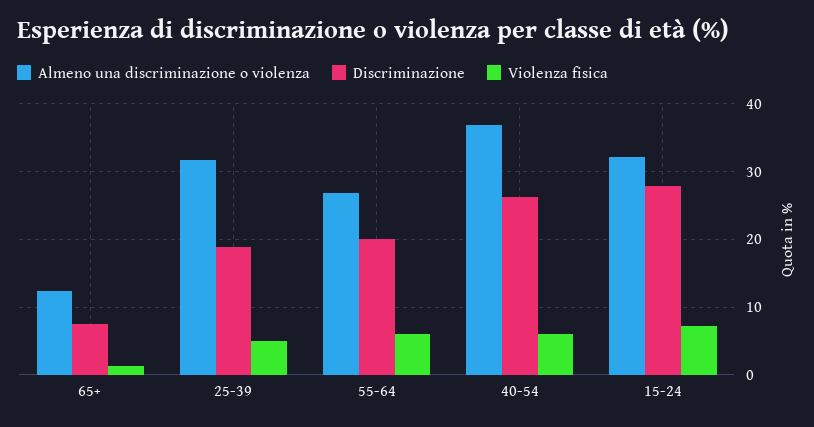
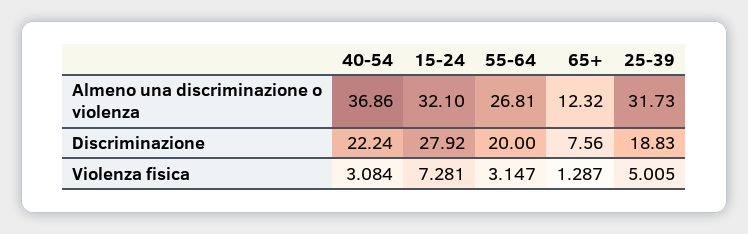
Violenza fisica, 55-64: 6 -> 3.147
Discriminazione, 40-54: 26 -> 22.24
Violenza fisica, 40-54: 6 -> 3.084

